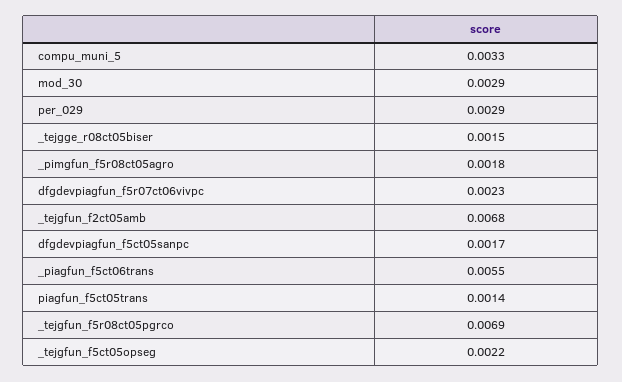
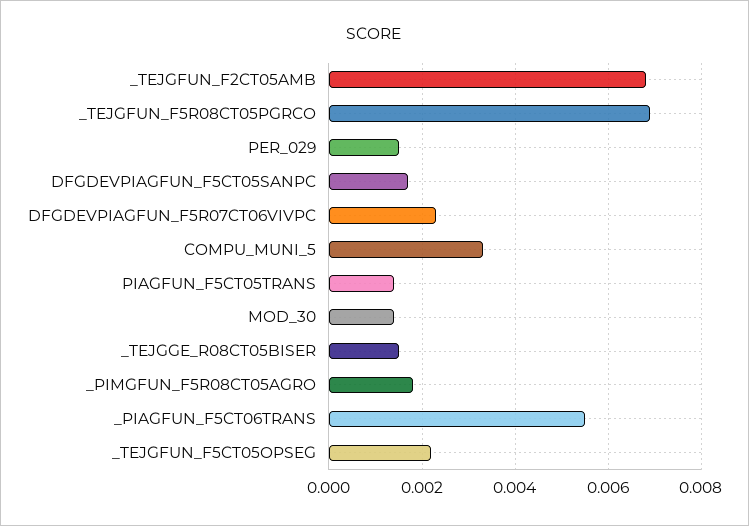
mod_30: 0.0029 -> 0.0015
per_029: 0.0029 -> 0.0015

